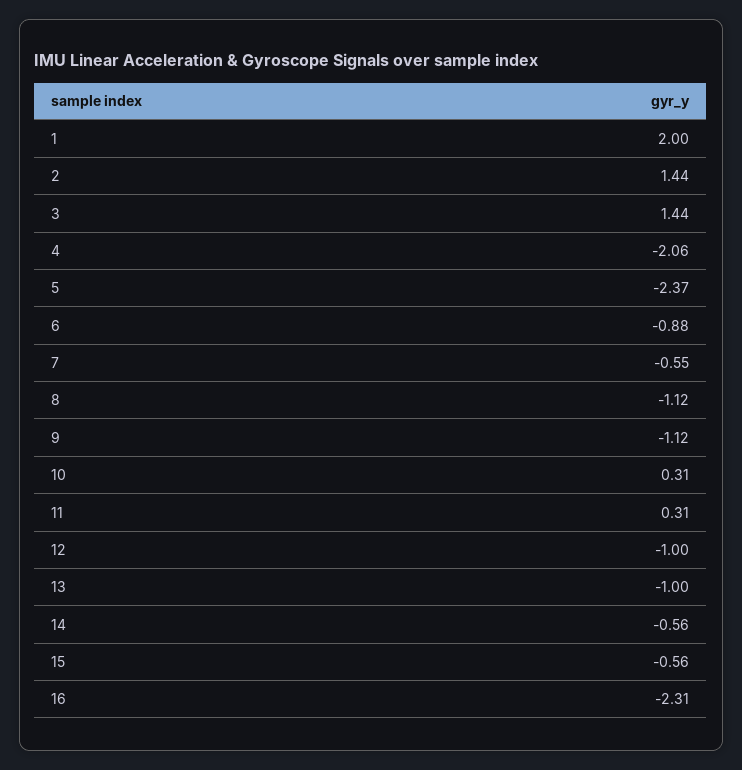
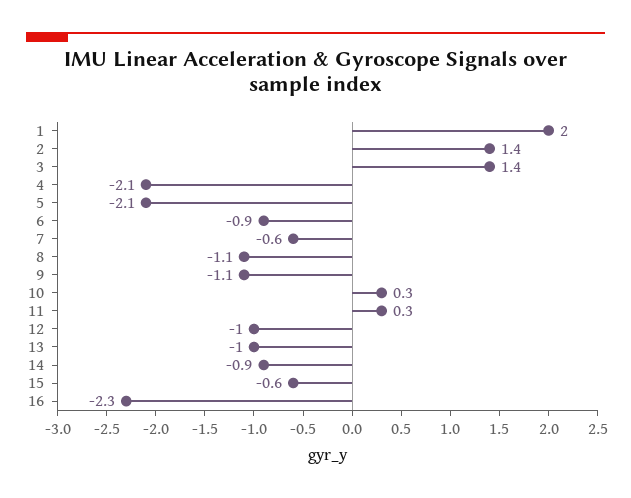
5: -2.37 -> -2.1
14: -0.56 -> -0.9

